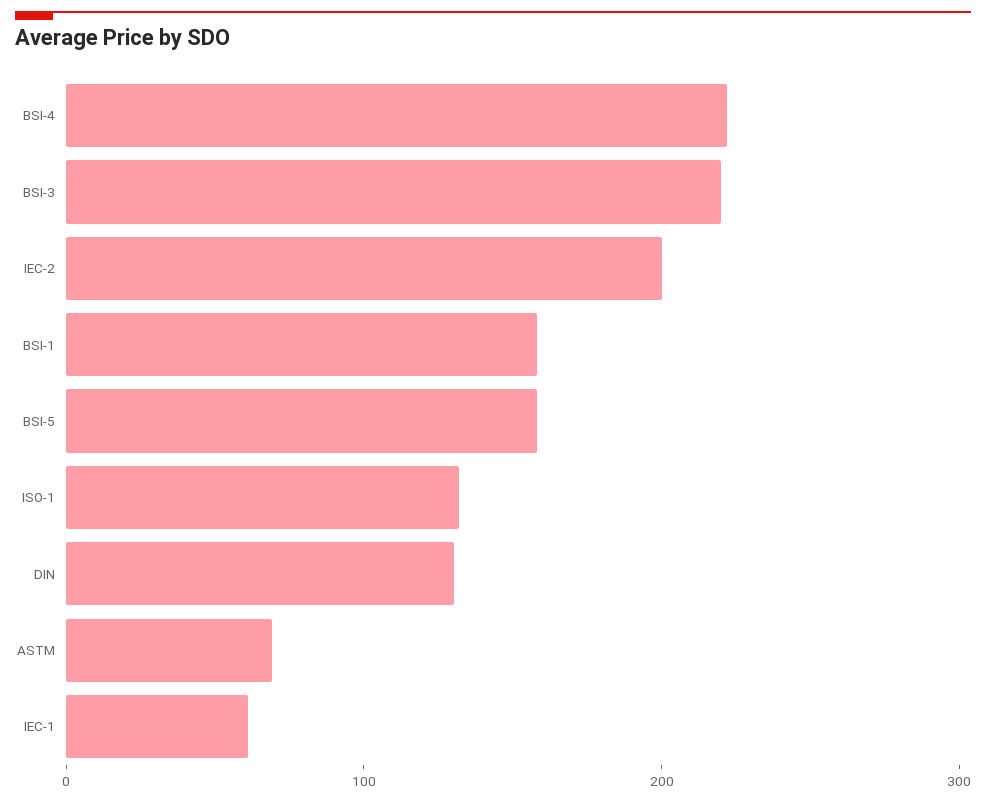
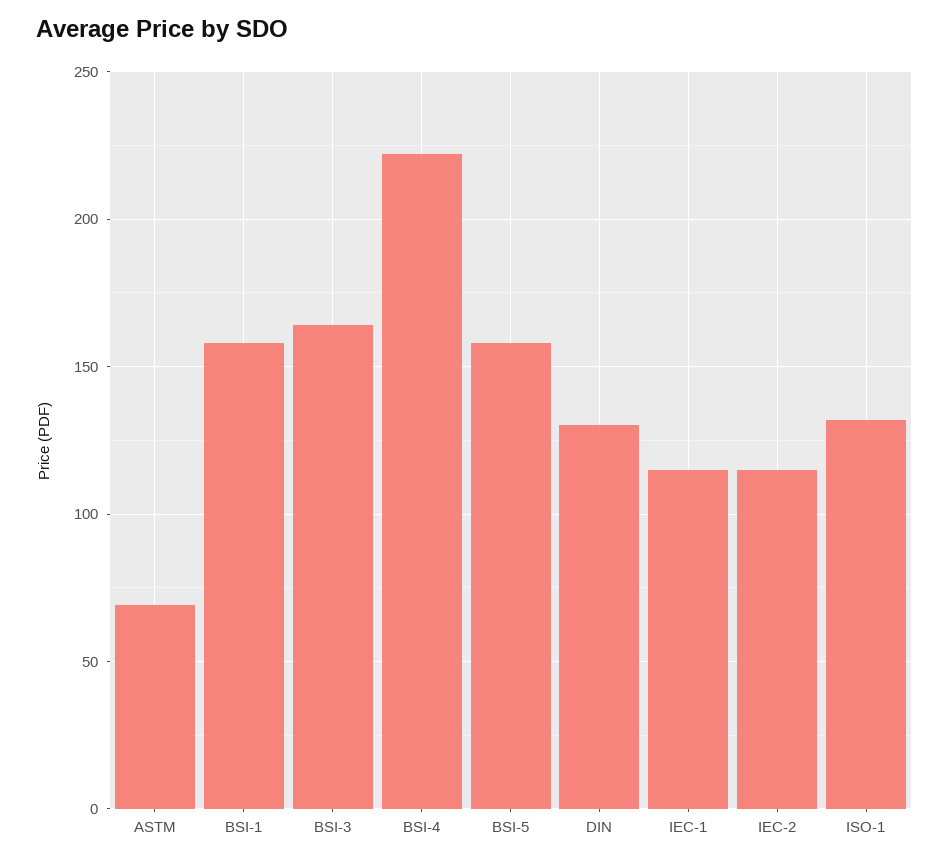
BSI-3: 220 -> 165
IEC-2: 200 -> 115
IEC-1: 60 -> 115

